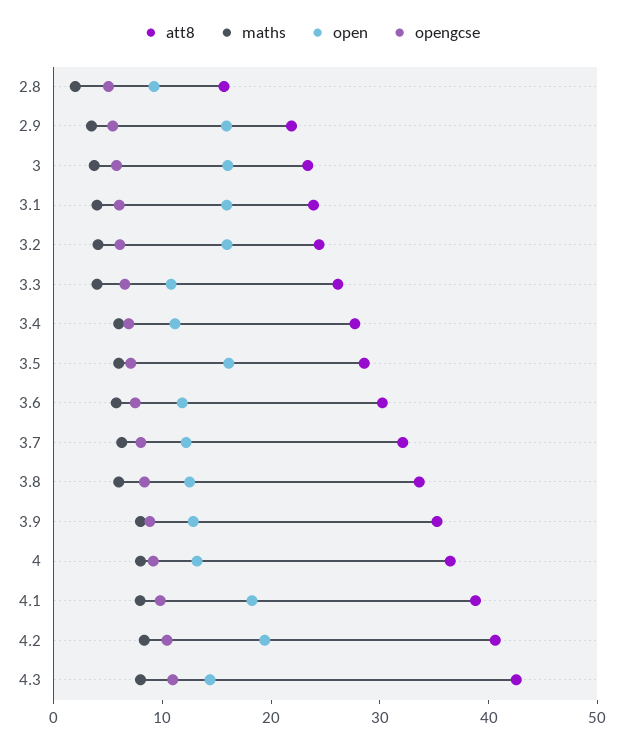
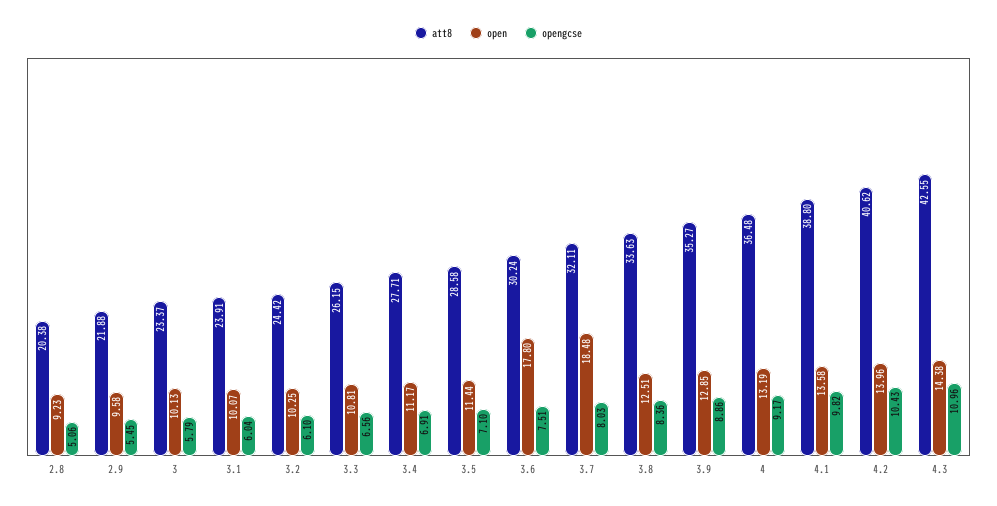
att8, 2.8: 16 -> 20.38
maths, 2.8: 2 -> none
maths, 2.9: 4 -> none
open, 2.9: 16 -> 9.58
maths, 3: 4 -> none
open, 3: 16 -> 10.13
maths, 3.1: 4 -> none
open, 3.1: 16 -> 10.07
maths, 3.2: 4 -> none
open, 3.2: 16 -> 10.25
maths, 3.3: 4 -> none
maths, 3.4: 6 -> none
maths, 3.5: 6 -> none
open, 3.5: 16 -> 11.44
maths, 3.6: 6 -> none
open, 3.6: 12 -> 17.8
maths, 3.7: 6 -> none
open, 3.7: 12 -> 18.48
maths, 3.8: 6 -> none
maths, 3.9: 8 -> none
maths, 4: 8 -> none
maths, 4.1: 8 -> none
open, 4.1: 18 -> 13.58
maths, 4.2: 8 -> none
open, 4.2: 20 -> 13.96
maths, 4.3: 8 -> none

